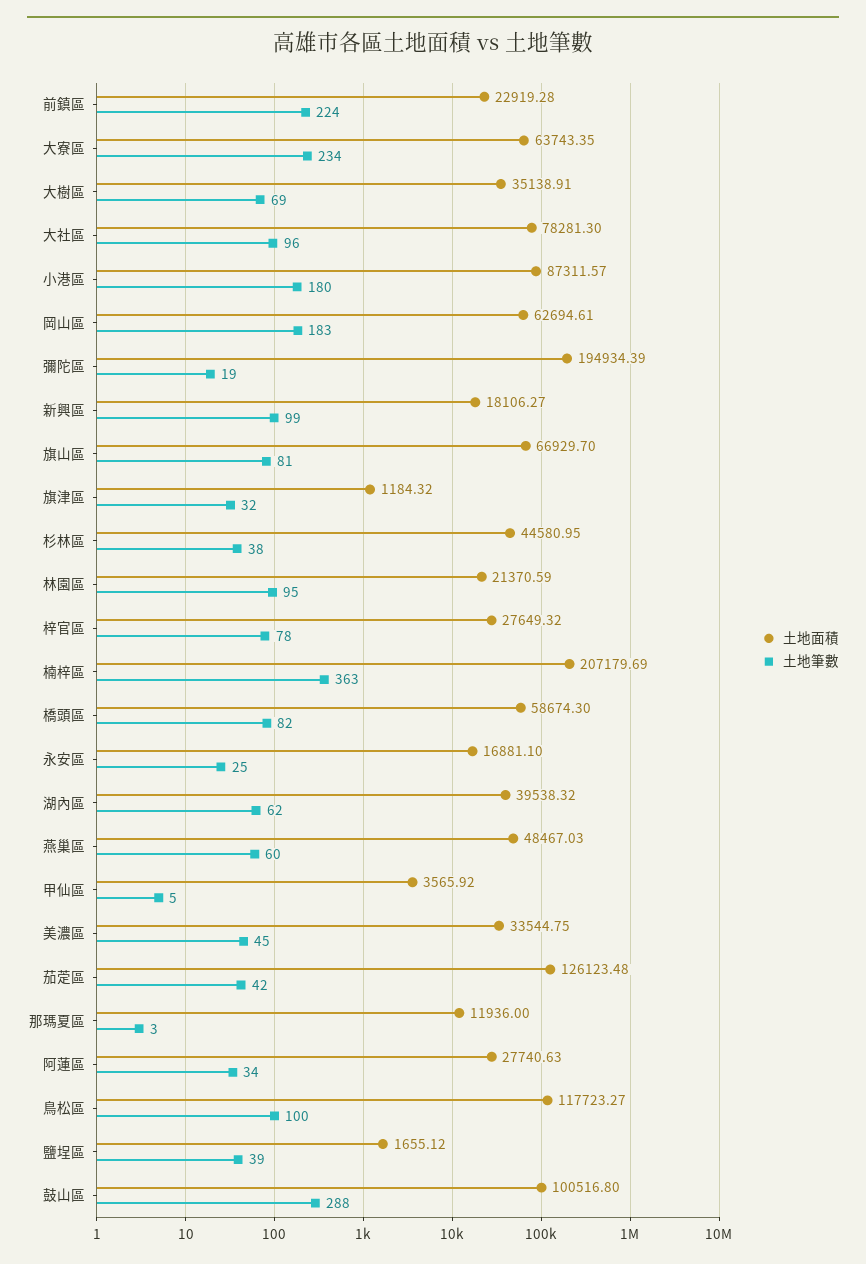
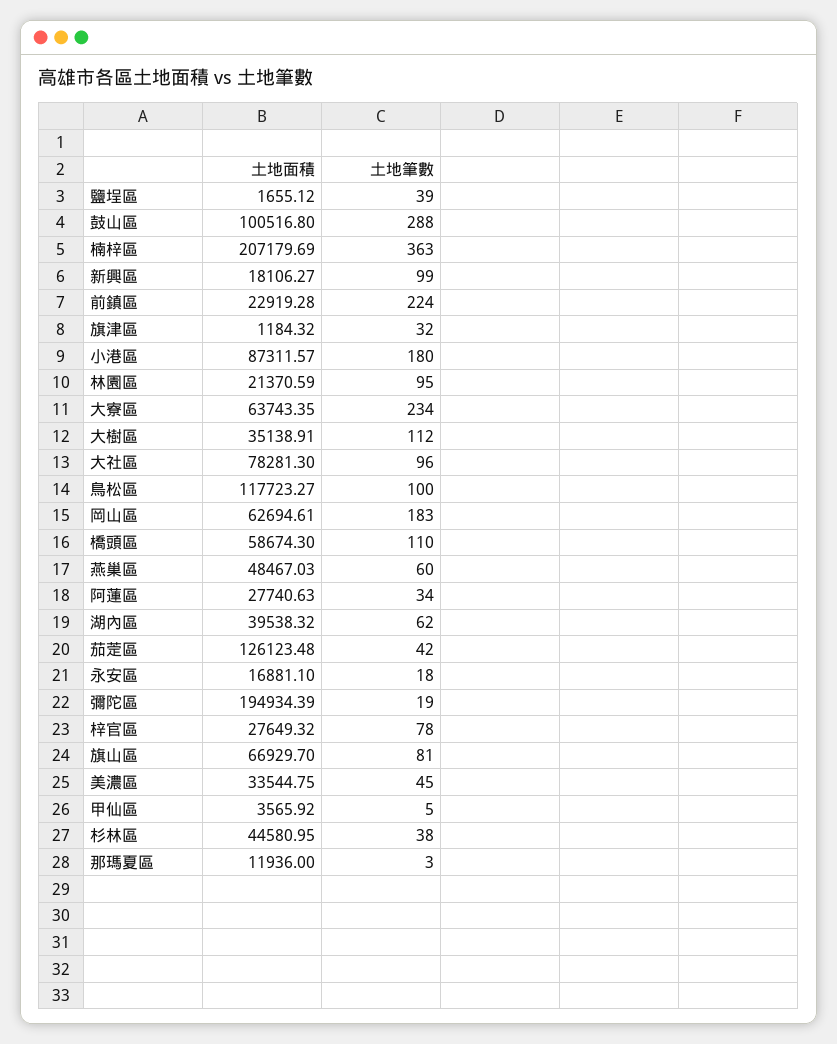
土地筆數, 大樹區: 69 -> 112
土地筆數, 橋頭區: 82 -> 110
土地筆數, 永安區: 25 -> 18

